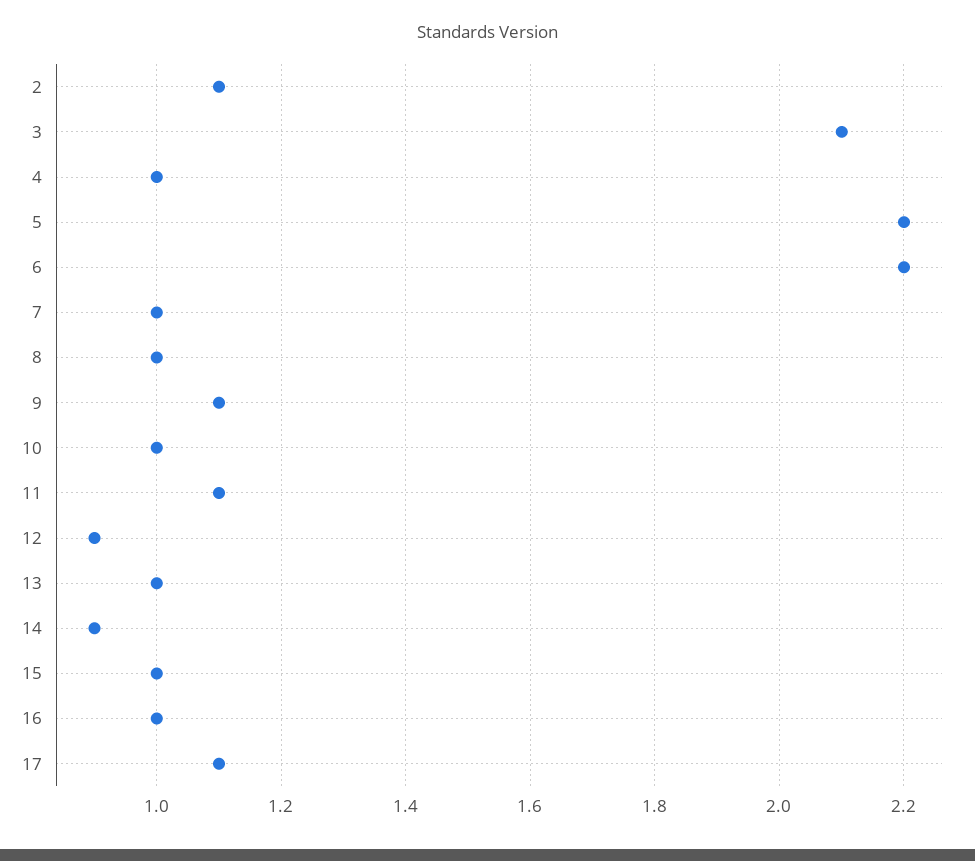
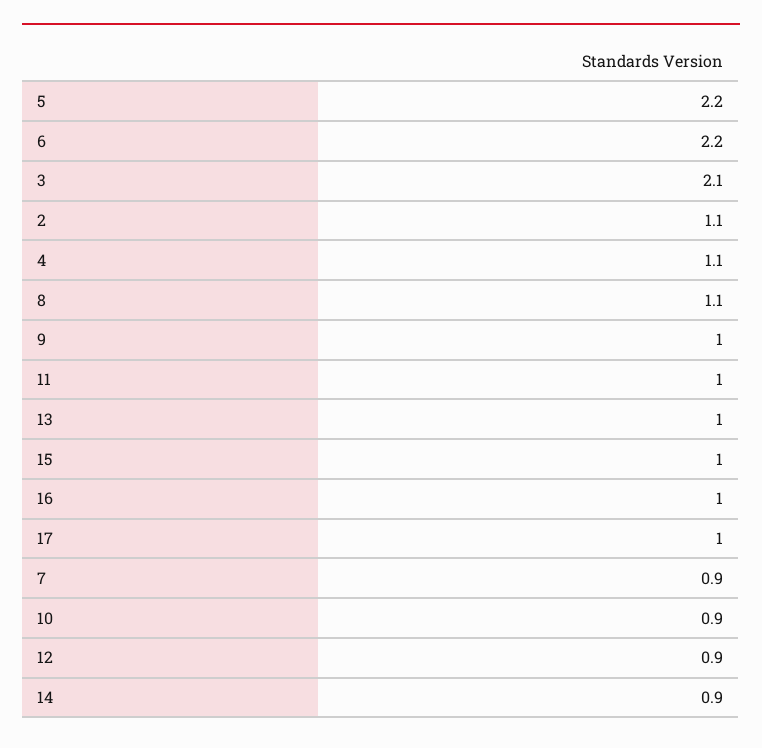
4: 1 -> 1.1
7: 1 -> 0.9
8: 1 -> 1.1
9: 1.1 -> 1
10: 1 -> 0.9
11: 1.1 -> 1
17: 1.1 -> 1

